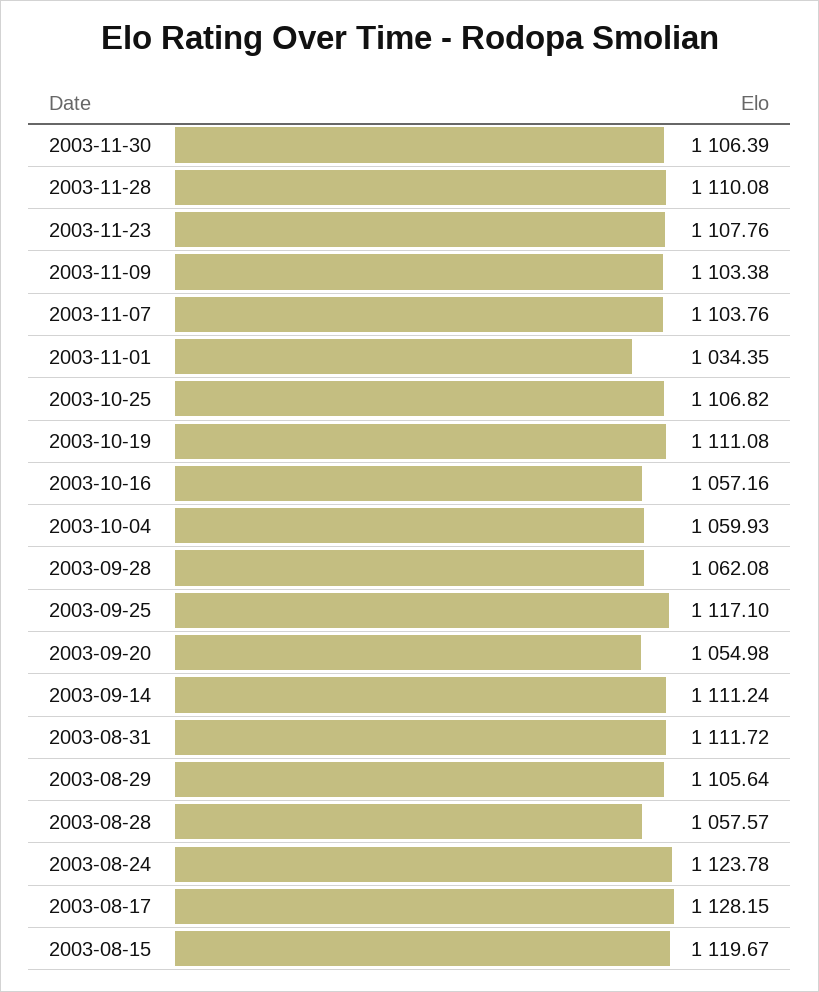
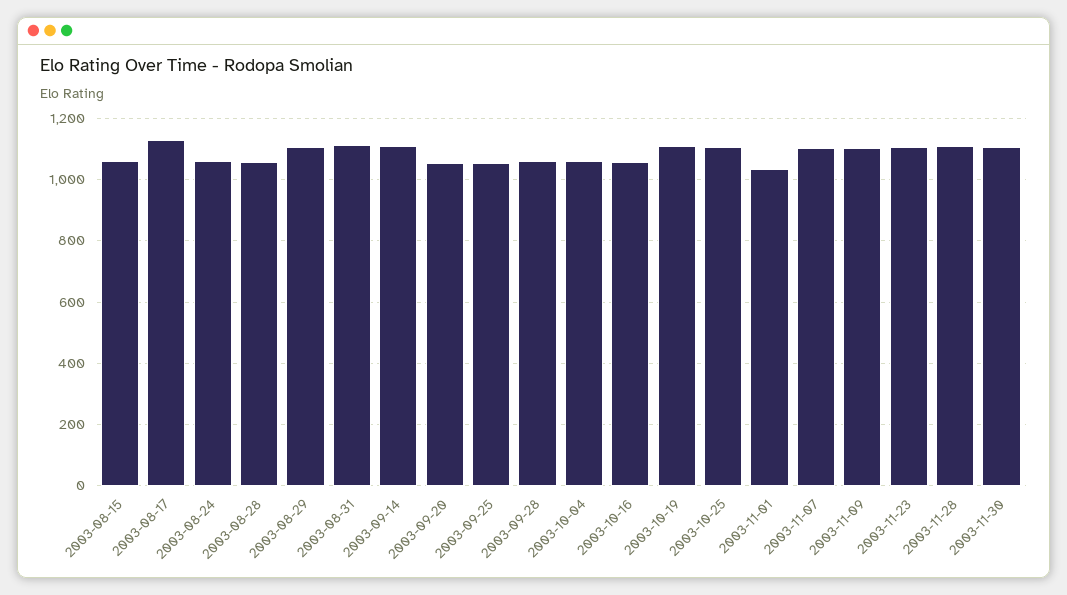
2003-09-25: 1117.1 -> 1060
2003-08-24: 1123.78 -> 1060
2003-08-15: 1119.67 -> 1060

